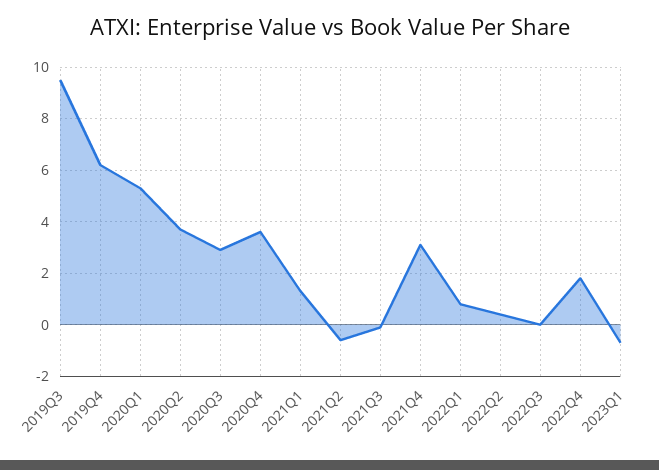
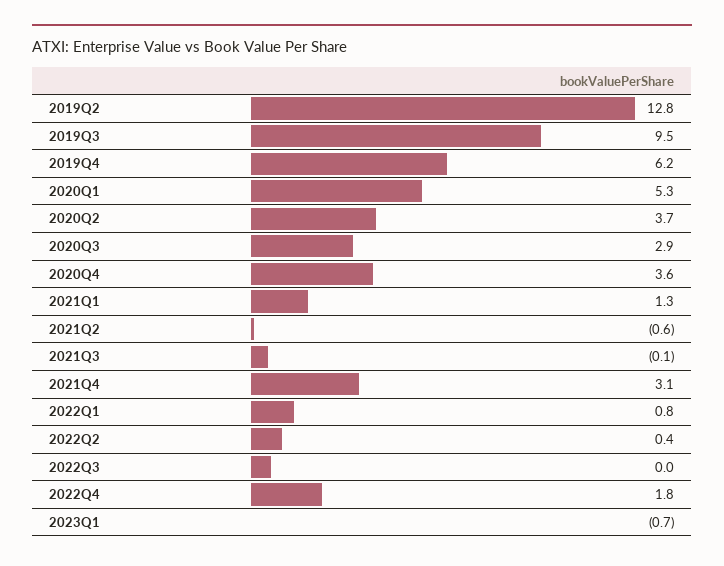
2019Q2: none -> 12.8

